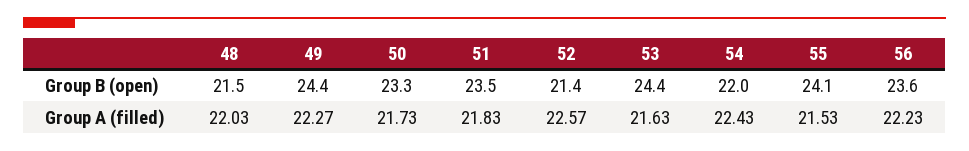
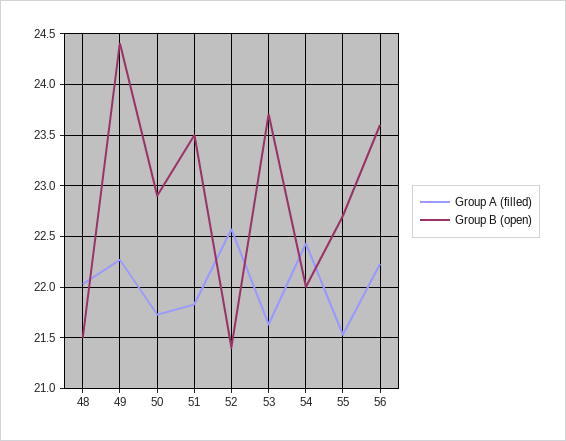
Group B (open), 50: 23.3 -> 22.9
Group B (open), 53: 24.4 -> 23.7
Group B (open), 55: 24.1 -> 22.7

